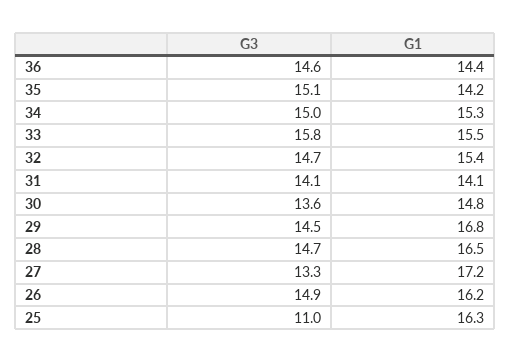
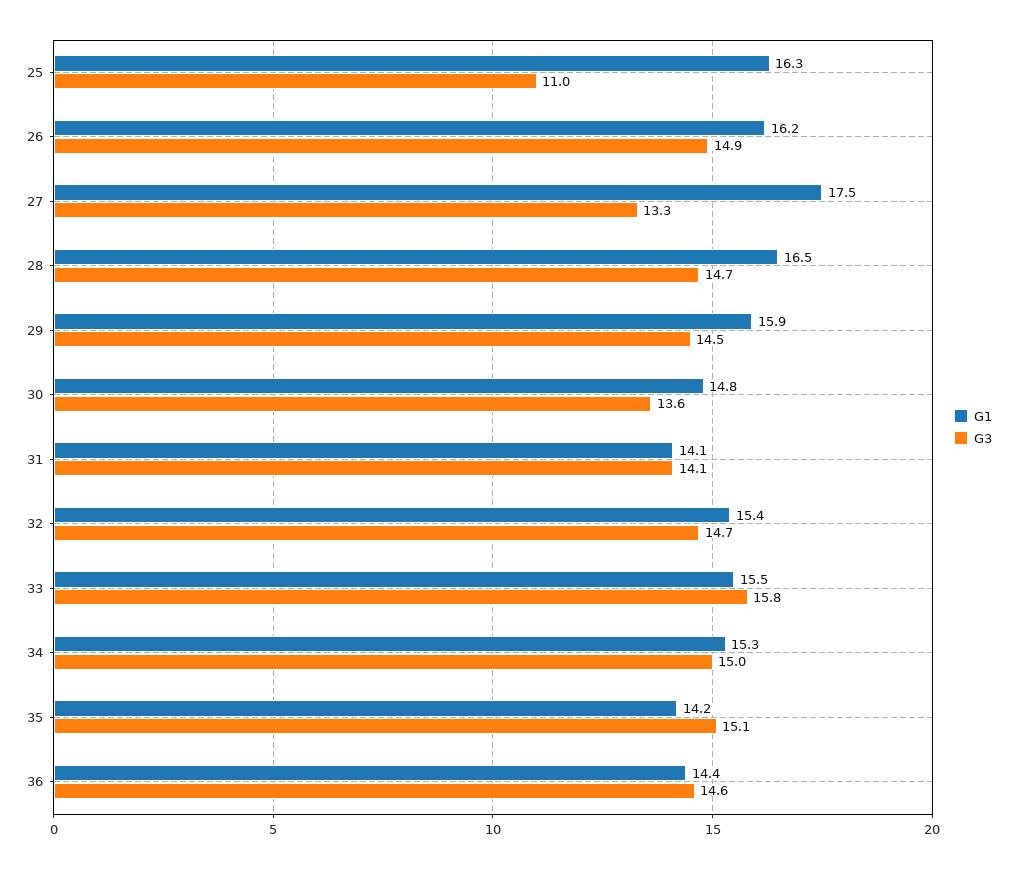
G1, 29: 16.8 -> 15.9
G1, 27: 17.2 -> 17.5

